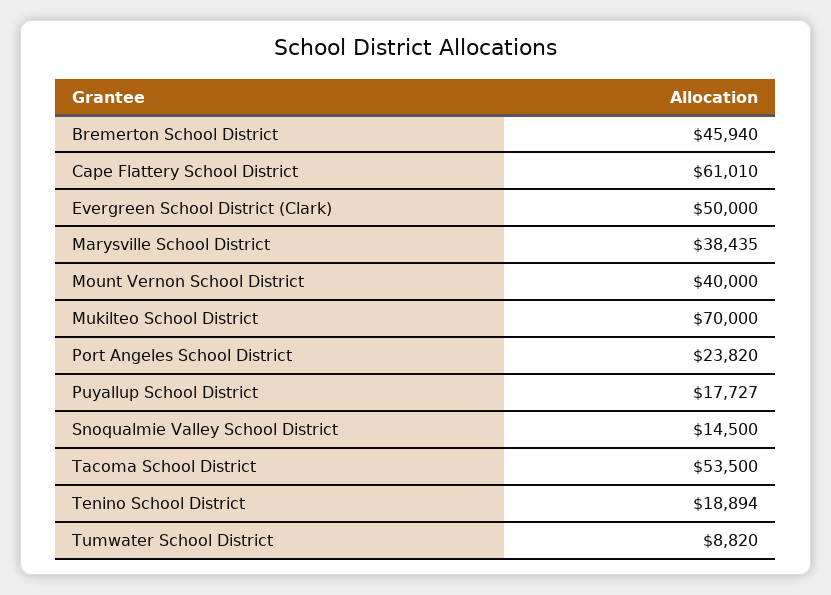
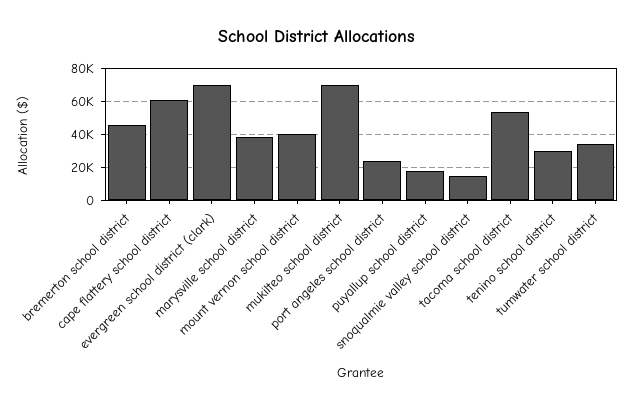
Evergreen School District (Clark): 50000 -> 70000
Tenino School District: 18894 -> 30000
Tumwater School District: 8820 -> 35000

